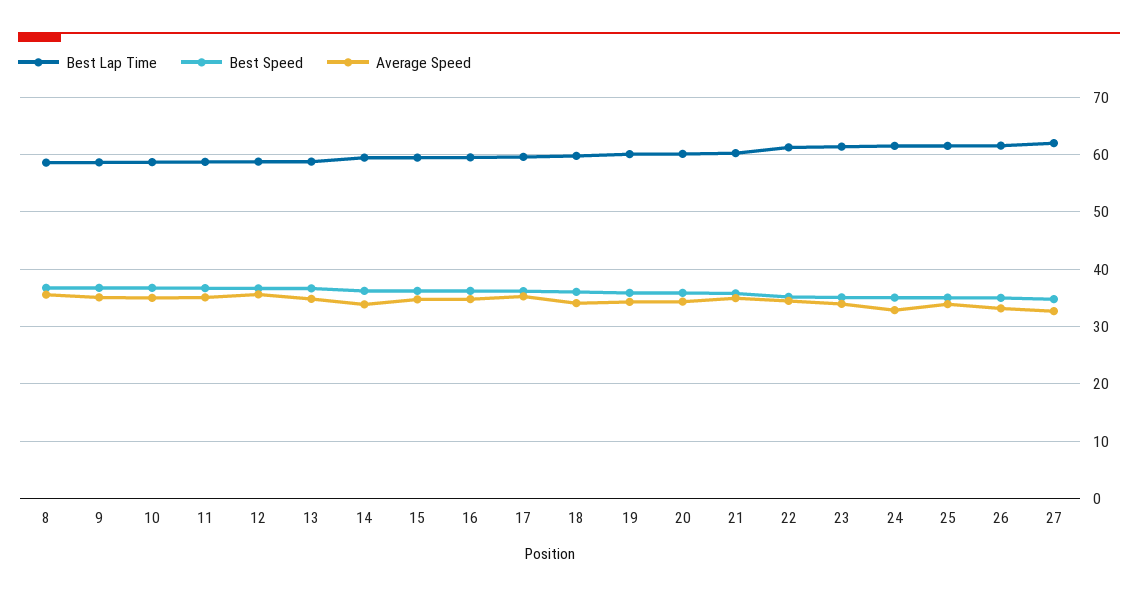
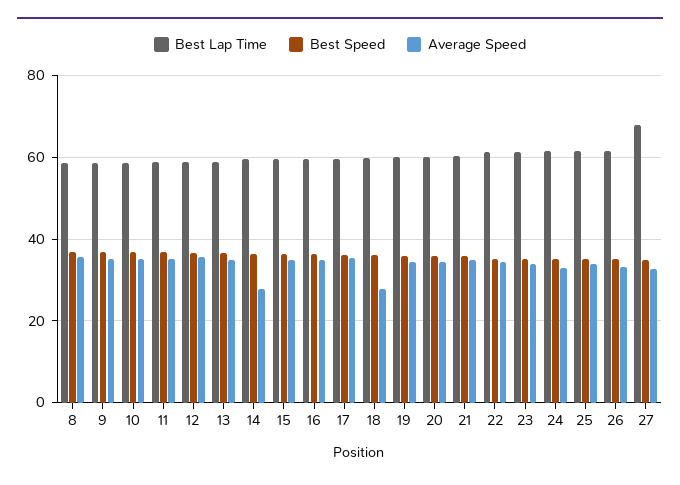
Average Speed, 14: 34 -> 28
Average Speed, 18: 34 -> 28
Best Lap Time, 27: 62 -> 68

